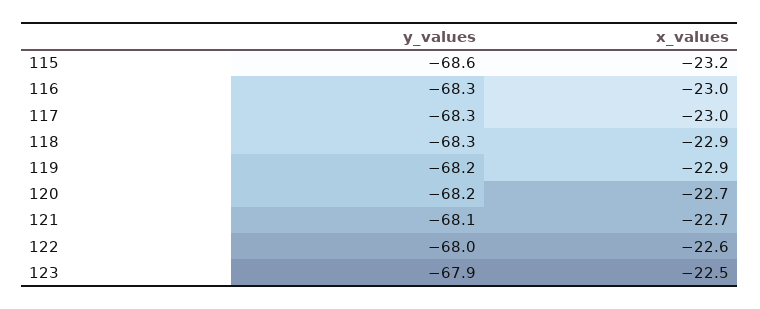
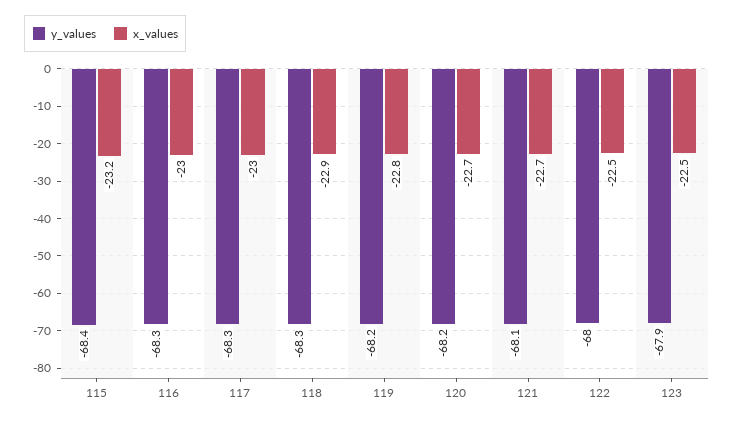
y_values, 115: -68.6 -> -68.4
x_values, 119: -22.9 -> -22.8
x_values, 122: -22.6 -> -22.5

